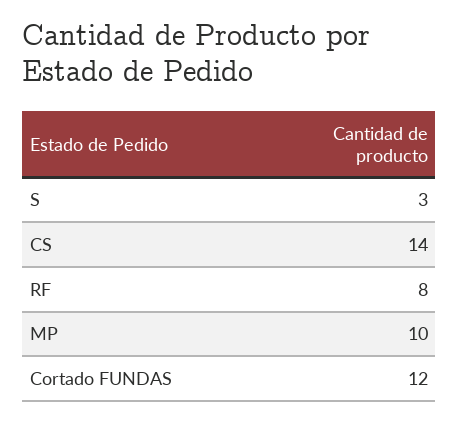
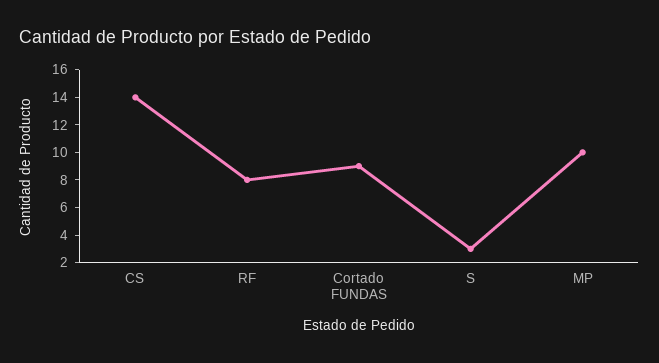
Cortado FUNDAS: 12 -> 9

